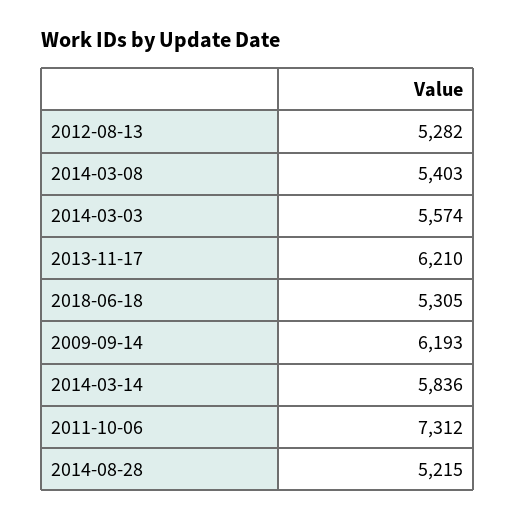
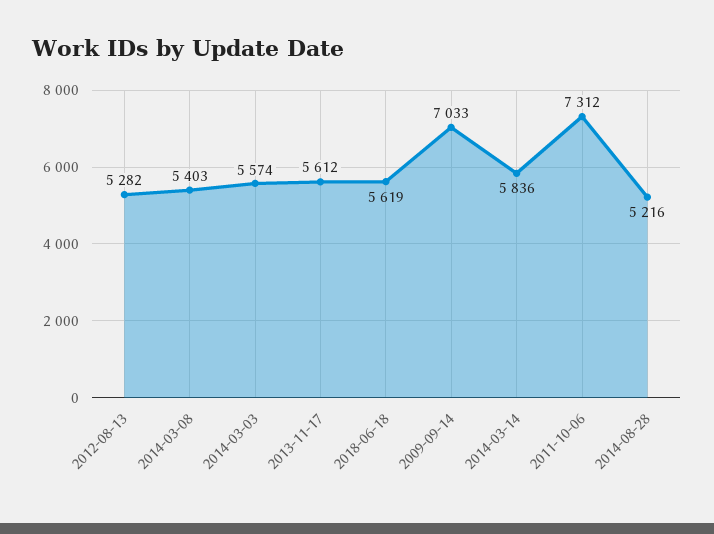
2013-11-17: 6210 -> 5612
2018-06-18: 5305 -> 5619
2009-09-14: 6193 -> 7033
2014-08-28: 5215 -> 5216

